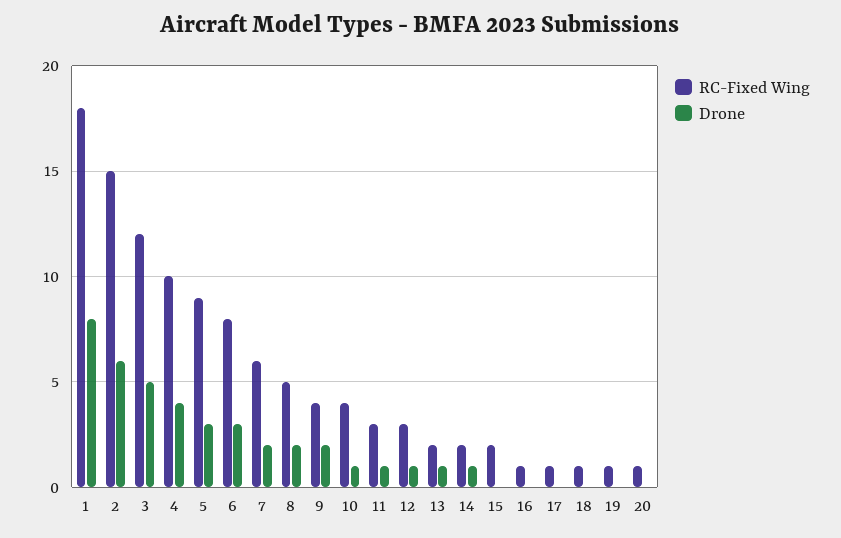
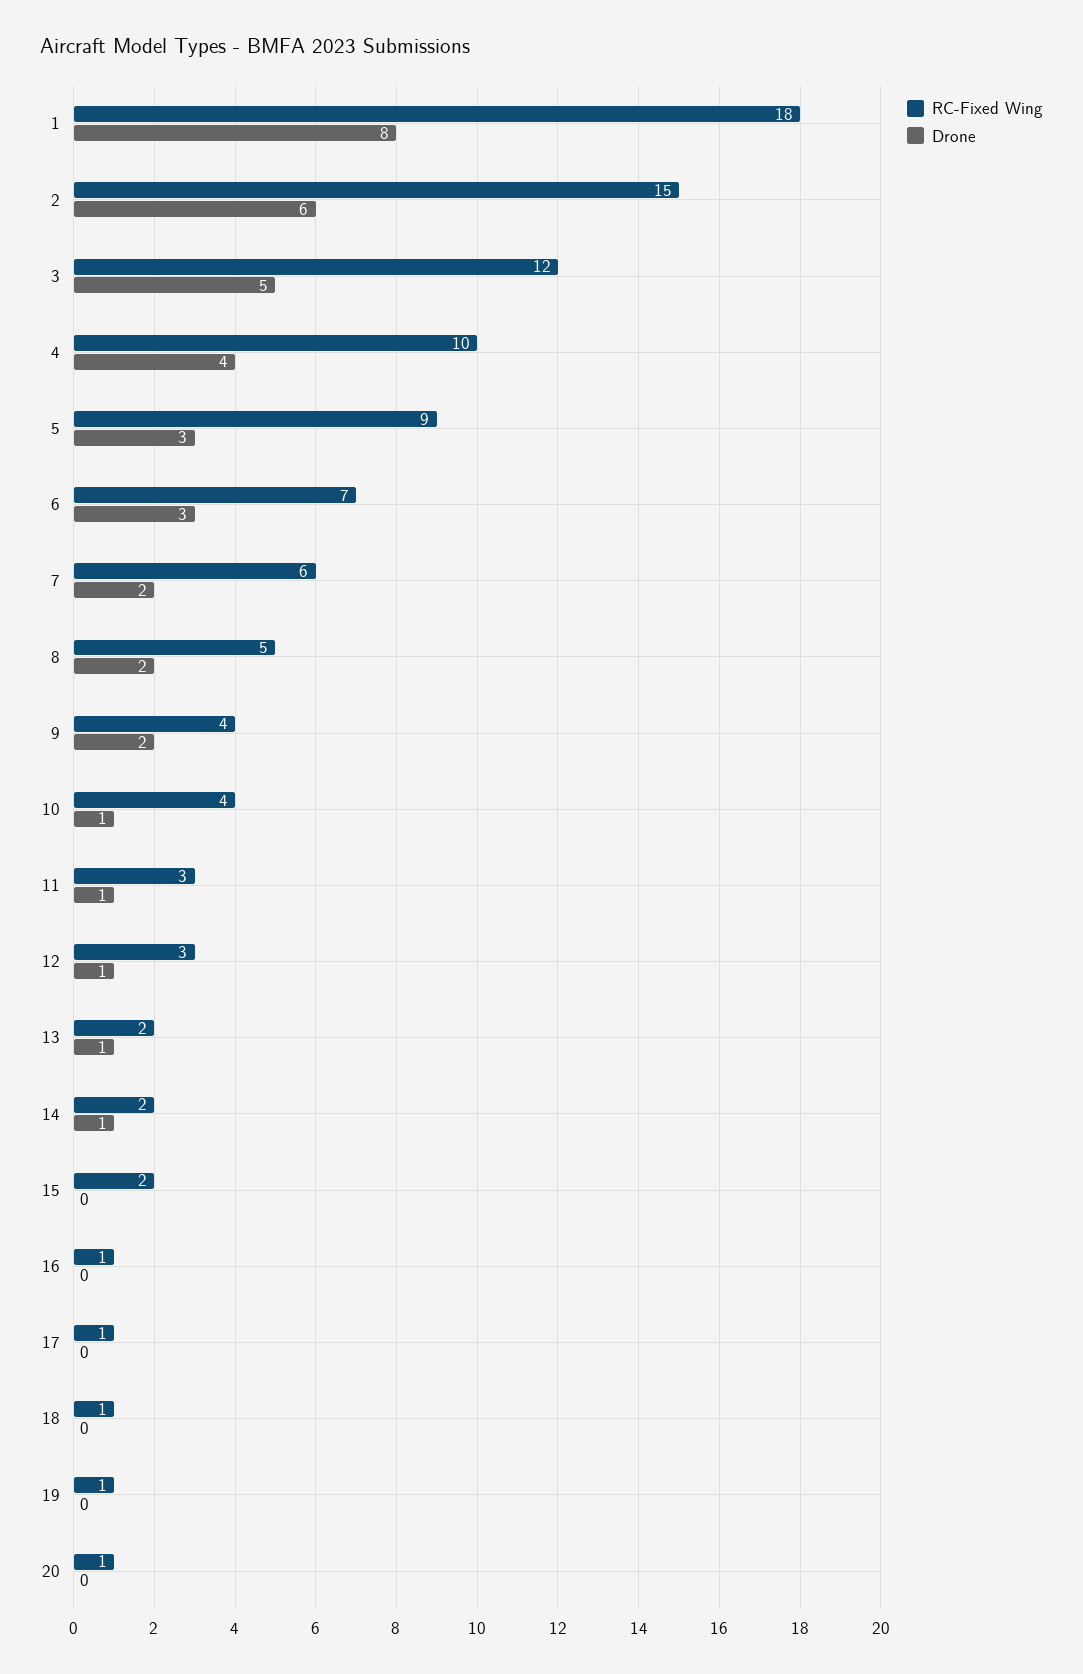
RC-Fixed Wing, 6: 8 -> 7

